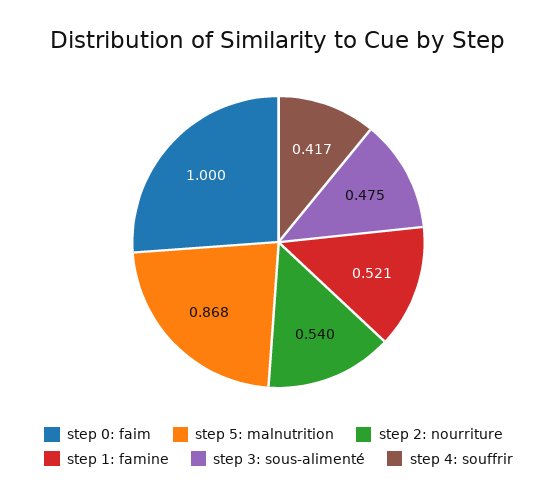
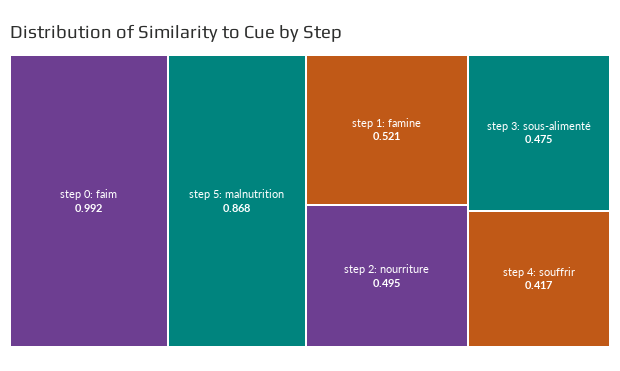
step 0: faim: 1 -> 0.992
step 2: nourriture: 0.54 -> 0.495

